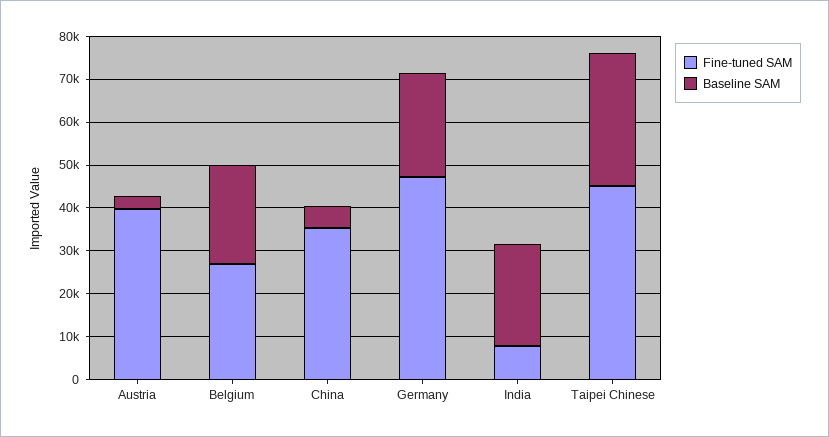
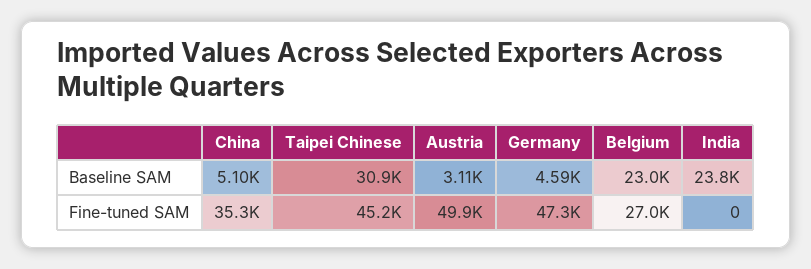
Fine-tuned SAM, Austria: 40000 -> 49900
Baseline SAM, Germany: 24000 -> 4590
Fine-tuned SAM, India: 8000 -> 0

